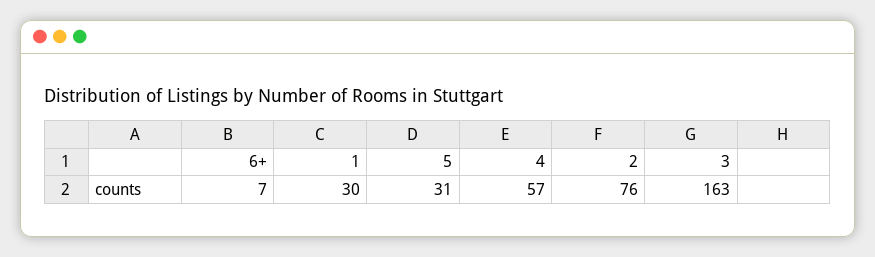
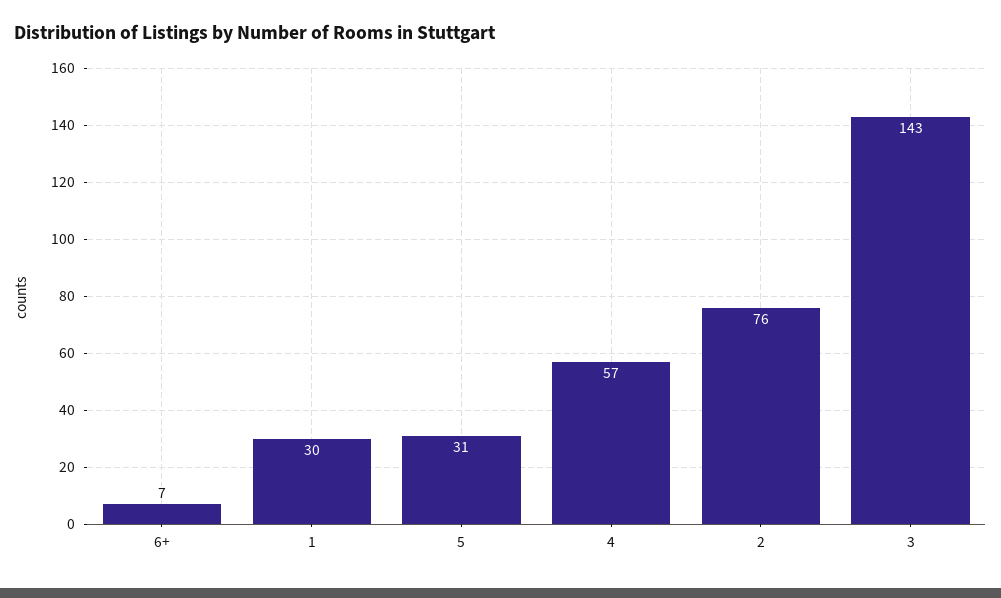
3: 163 -> 143

